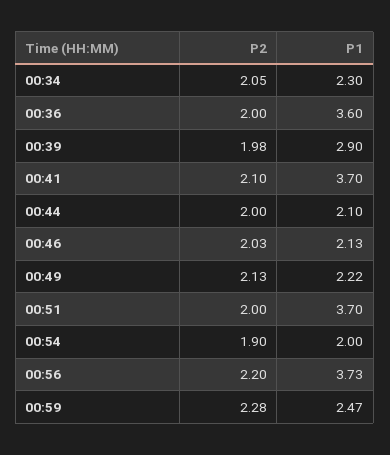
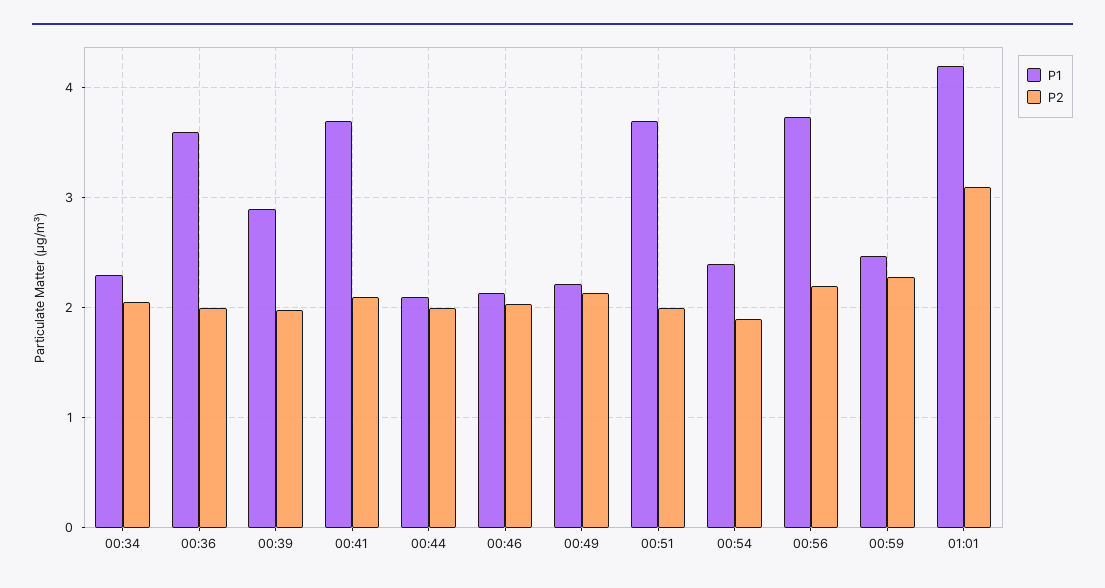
P1, 00:54: 2 -> 2.4
P1, 01:01: none -> 4.2
P2, 01:01: none -> 3.1

